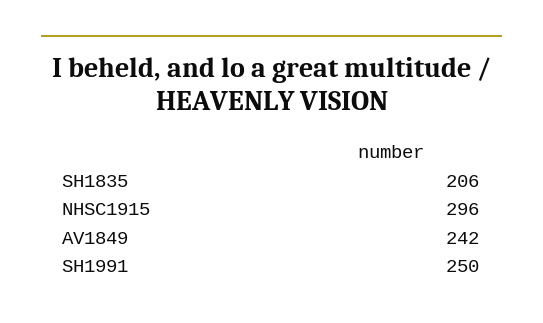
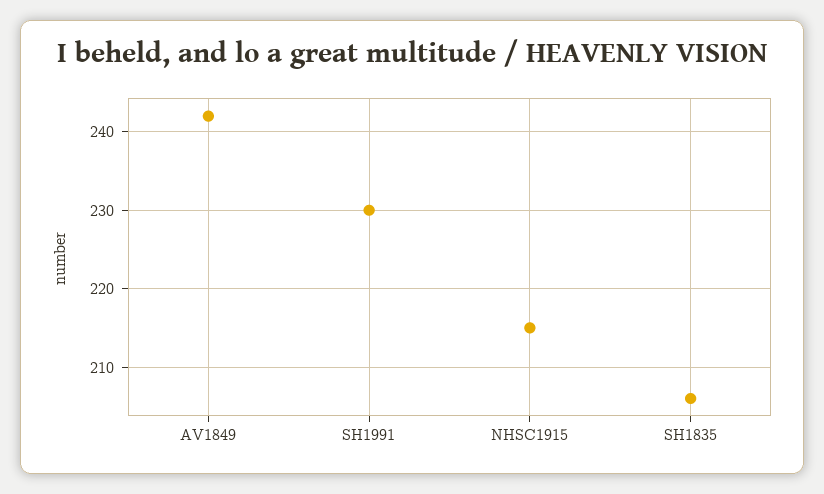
NHSC1915: 296 -> 215
SH1991: 250 -> 230

